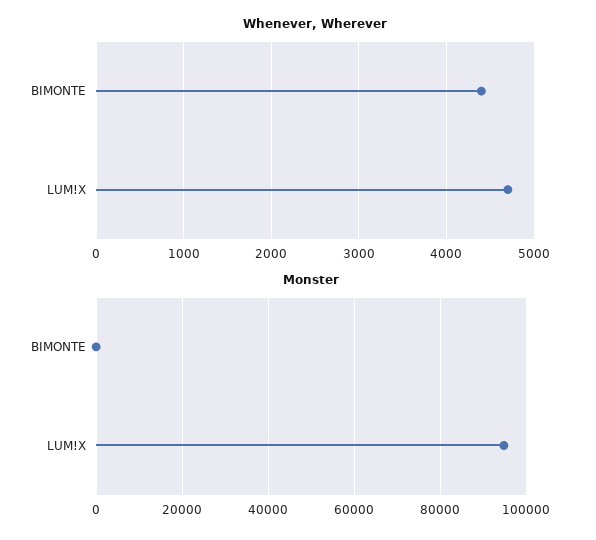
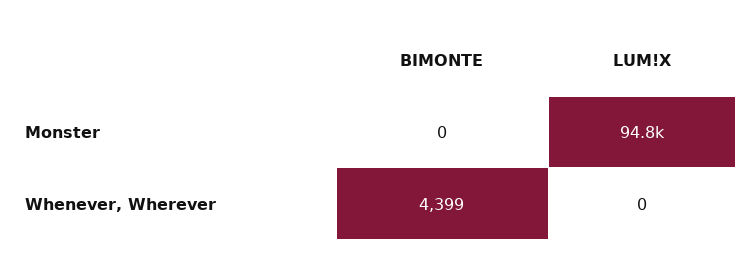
Whenever, Wherever, LUM!X: 4700 -> 0

